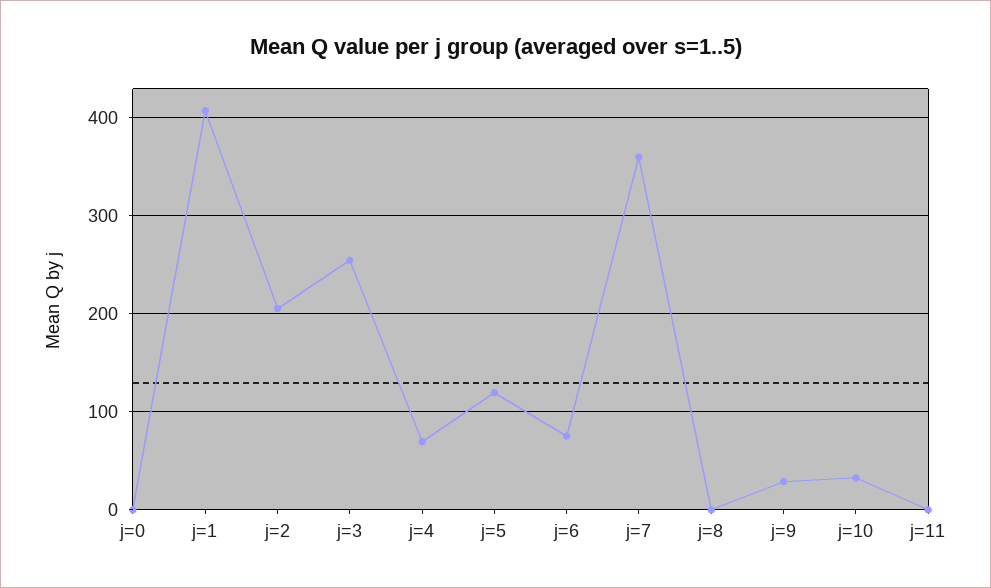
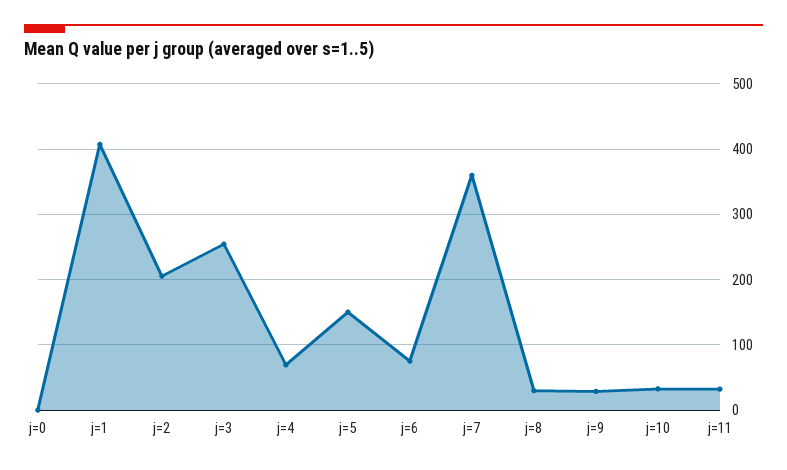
j=5: 120 -> 150
j=8: 0 -> 30
j=11: 0 -> 30

